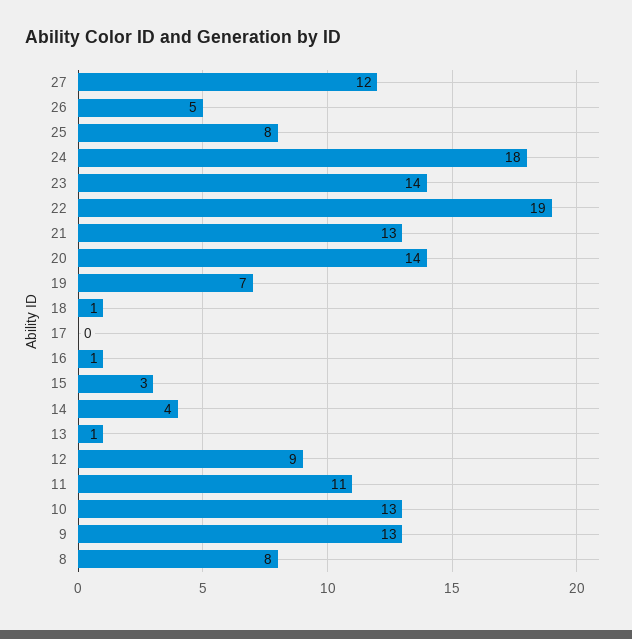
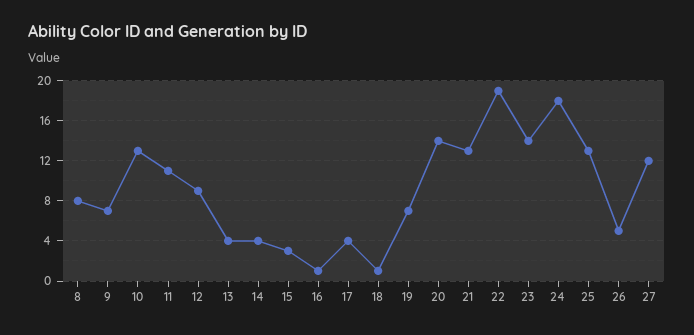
25: 8 -> 13
17: 0 -> 4
13: 1 -> 4
9: 13 -> 7

